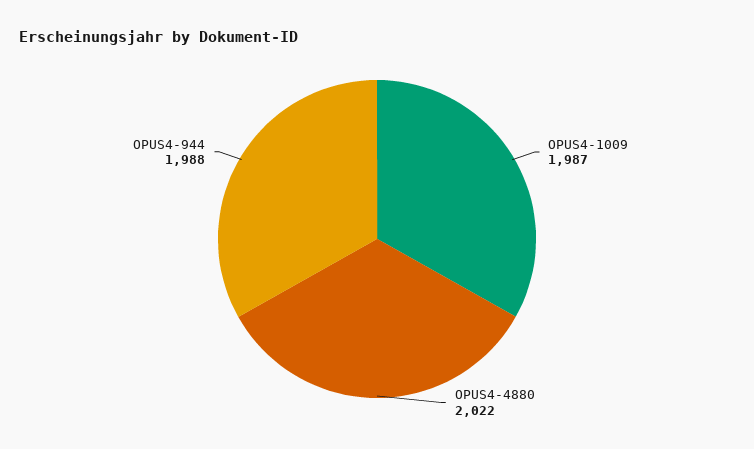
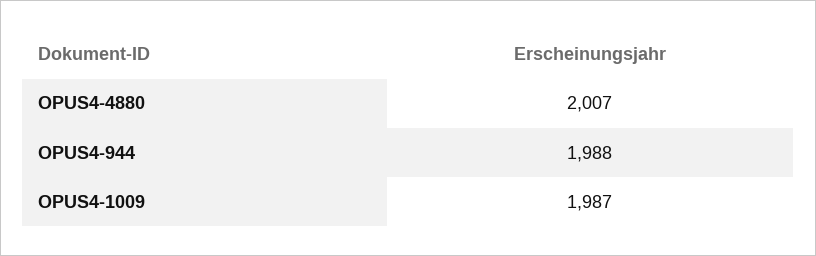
OPUS4-4880: 2022 -> 2007

